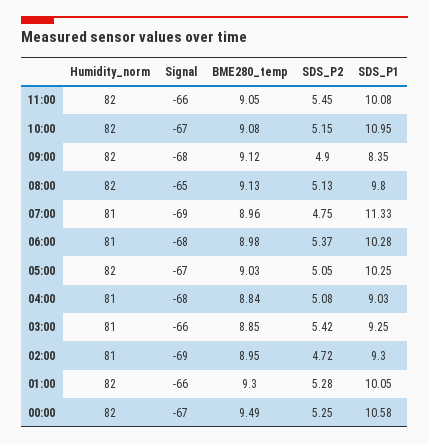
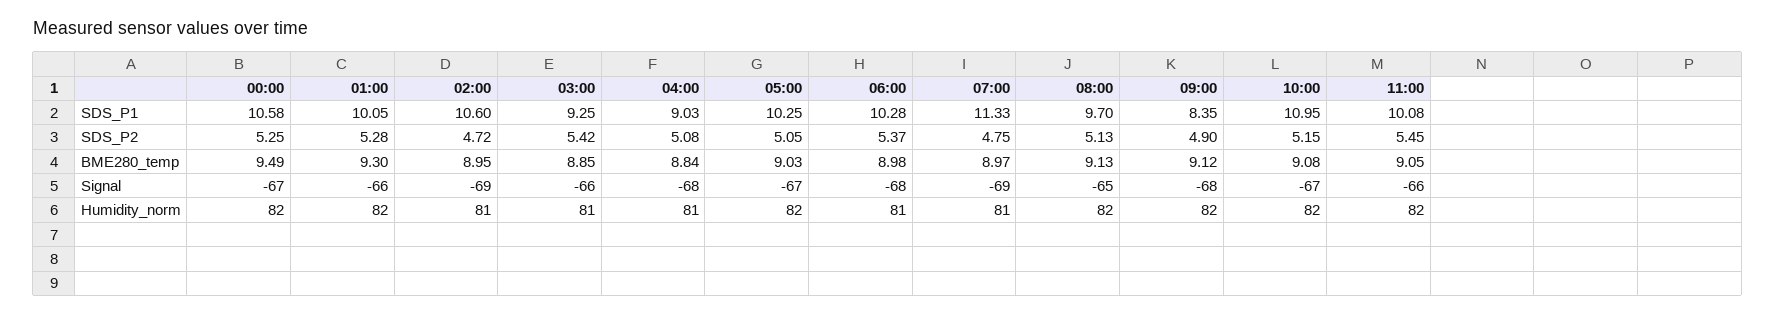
SDS_P1, 08:00: 9.8 -> 9.7
BME280_temp, 07:00: 8.96 -> 8.97
SDS_P1, 02:00: 9.3 -> 10.6

